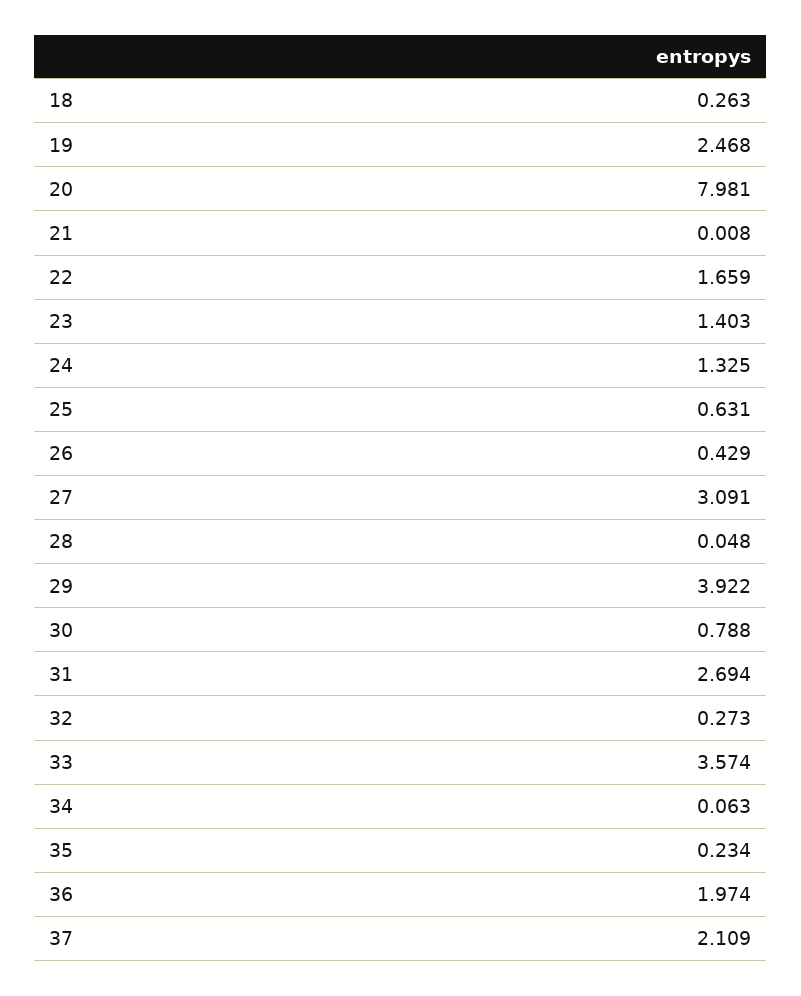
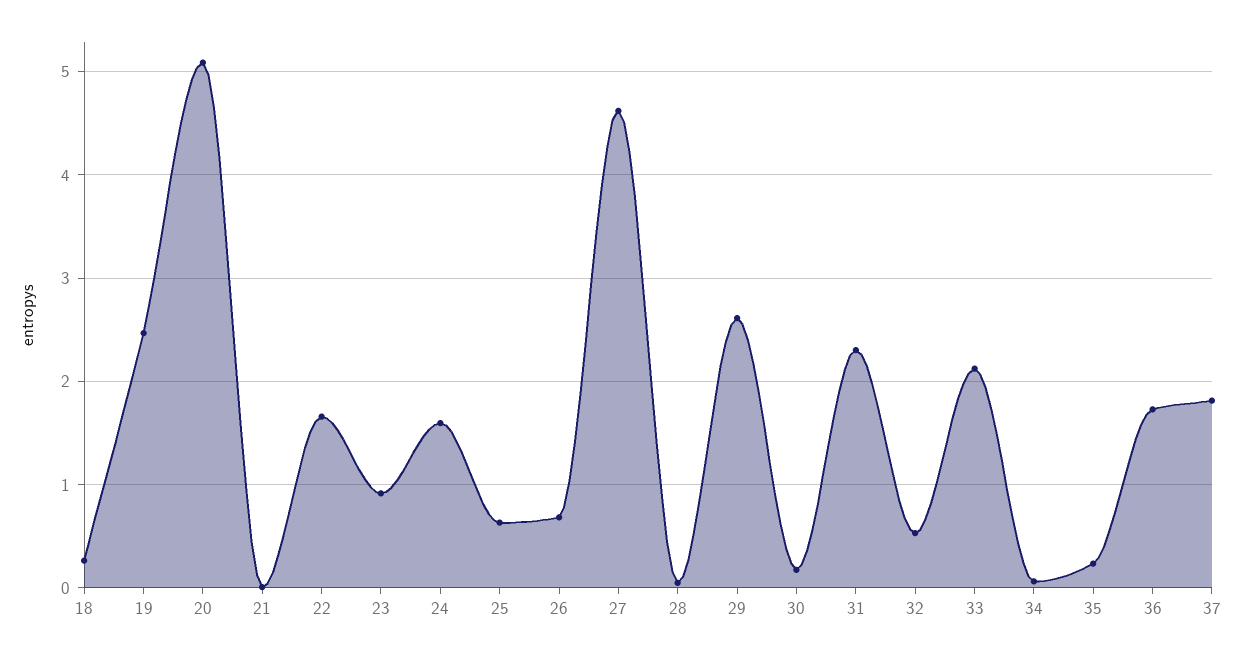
20: 7.981 -> 5.1
23: 1.403 -> 0.9
24: 1.325 -> 1.6
26: 0.429 -> 0.7
27: 3.091 -> 4.6
29: 3.922 -> 2.6
30: 0.788 -> 0.2
31: 2.694 -> 2.3
32: 0.273 -> 0.5
33: 3.574 -> 2.1
36: 1.974 -> 1.7
37: 2.109 -> 1.8

